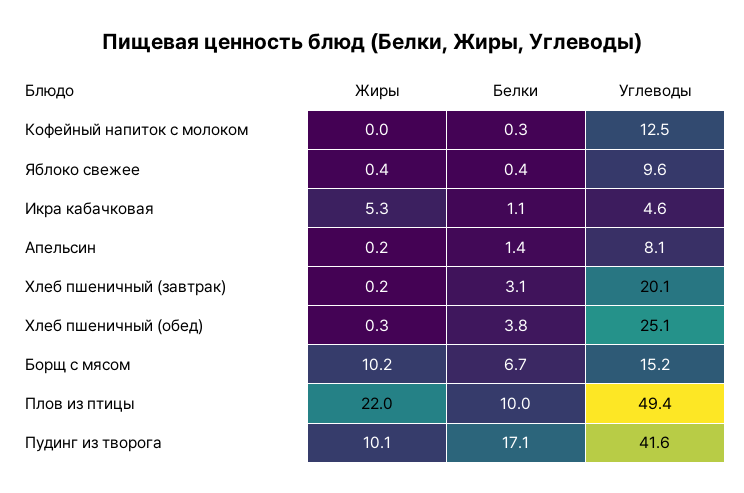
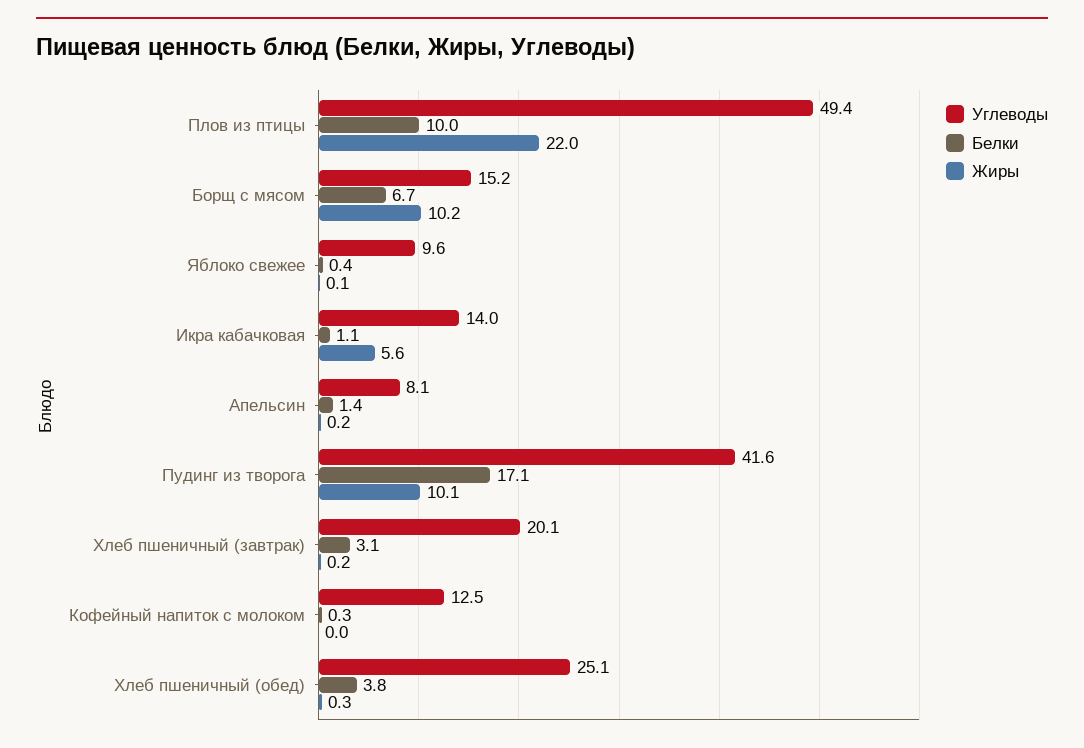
Жиры, Яблоко свежее: 0.4 -> 0.1
Жиры, Икра кабачковая: 5.3 -> 5.6
Углеводы, Икра кабачковая: 4.6 -> 14

